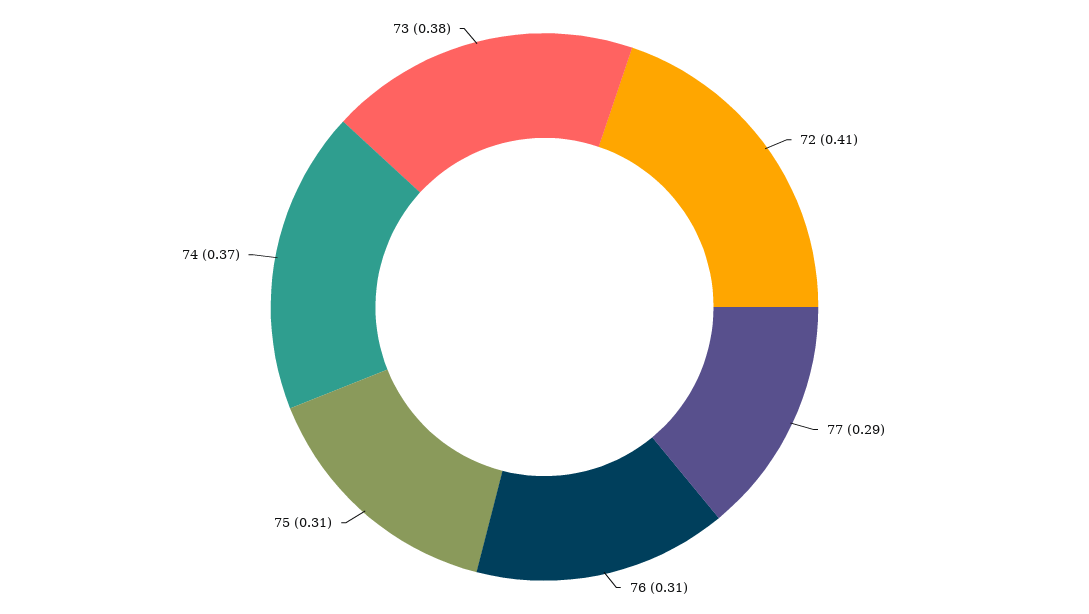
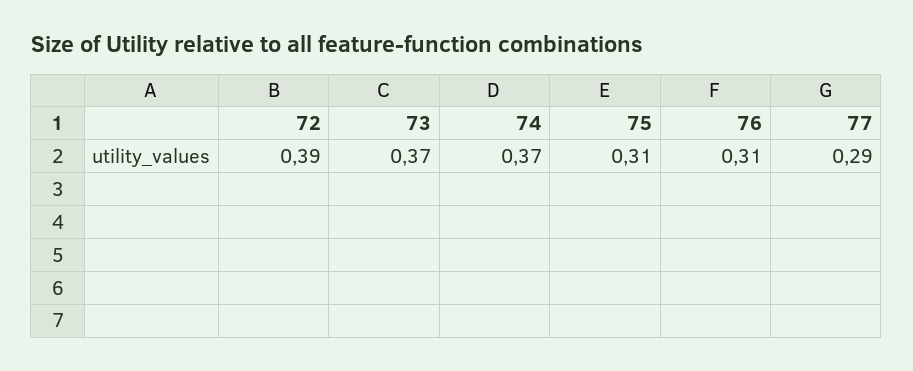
72: 0.41 -> 0.39
73: 0.38 -> 0.37

